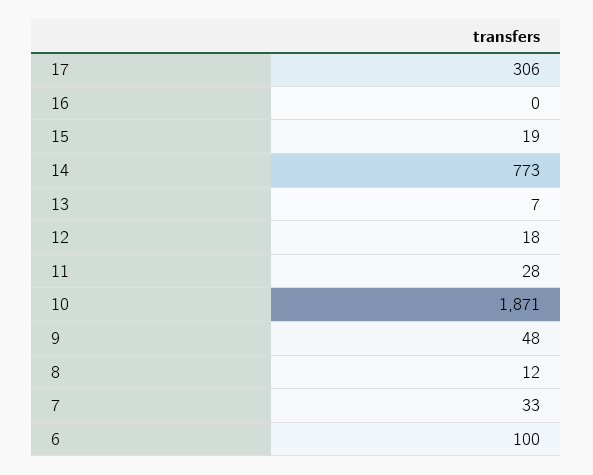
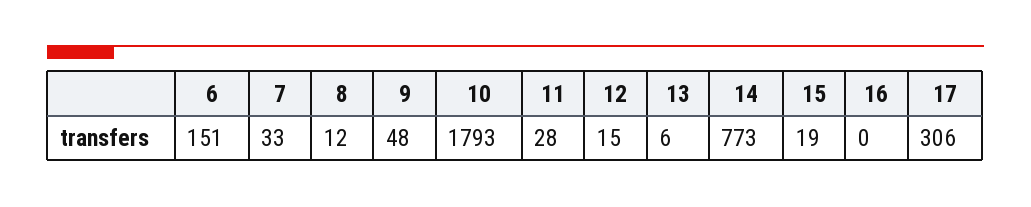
13: 7 -> 6
12: 18 -> 15
10: 1871 -> 1793
6: 100 -> 151

